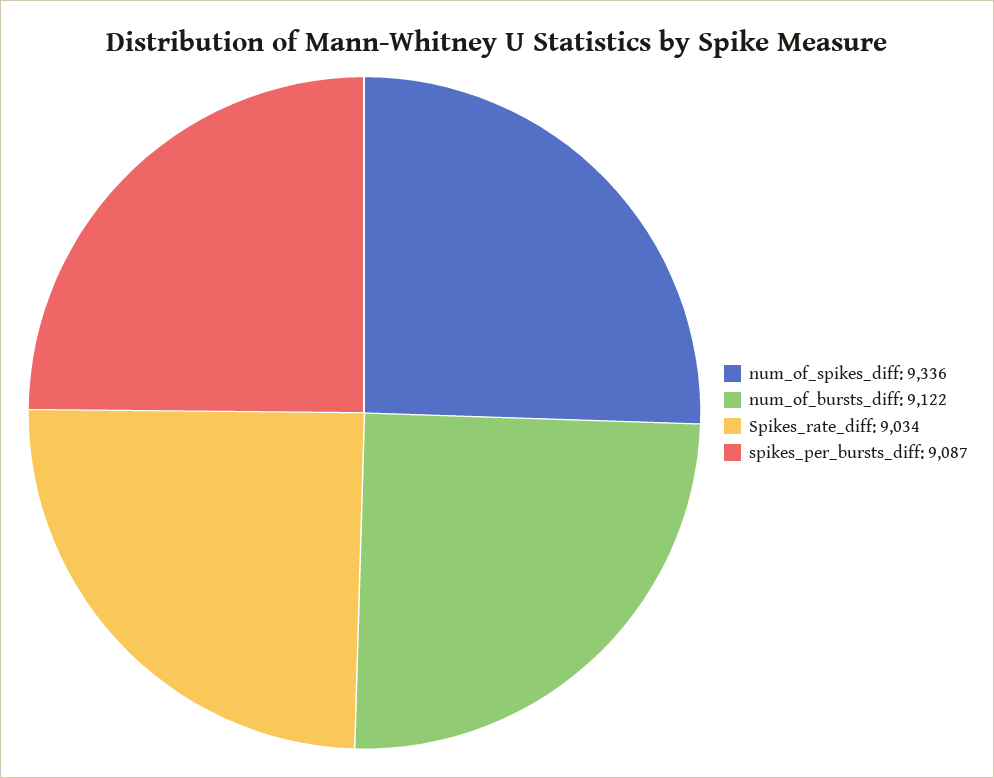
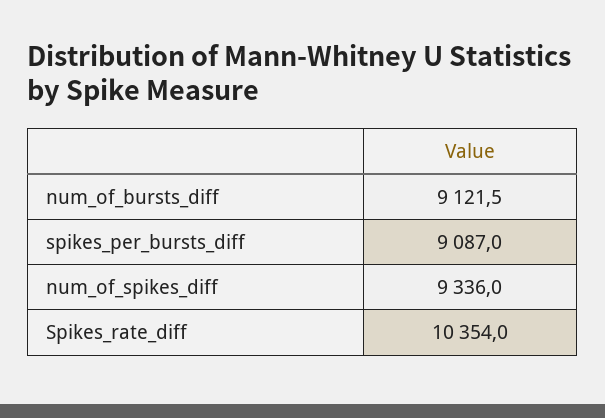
Spikes_rate_diff: 9034 -> 10354

